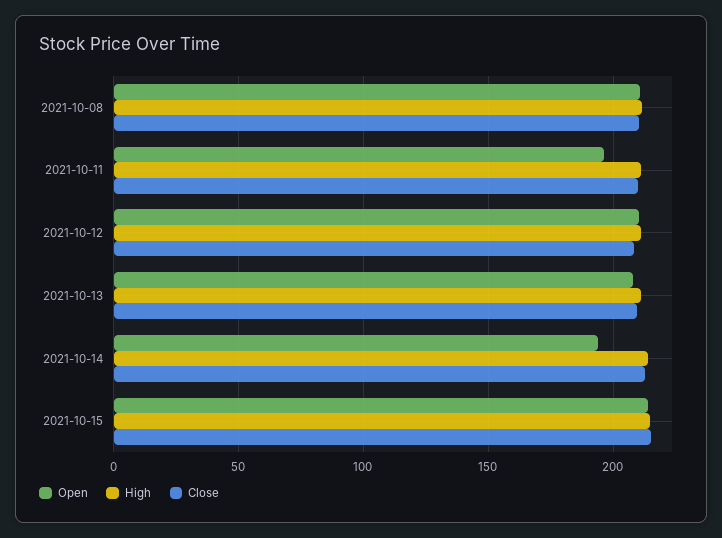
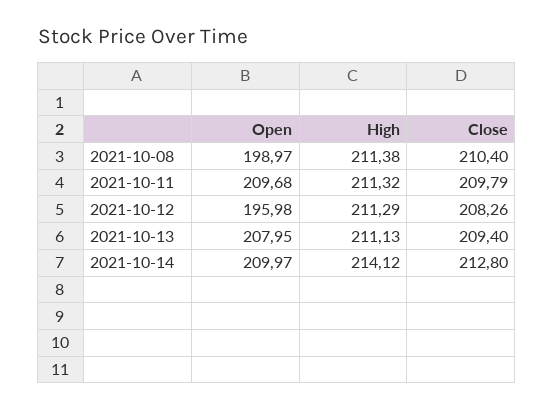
Open, 2021-10-08: 210 -> 198.97
Open, 2021-10-11: 195 -> 209.68
Open, 2021-10-12: 210 -> 195.98
Open, 2021-10-14: 195 -> 209.97
Open, 2021-10-15: 215 -> none
High, 2021-10-15: 215 -> none
Close, 2021-10-15: 215 -> none

